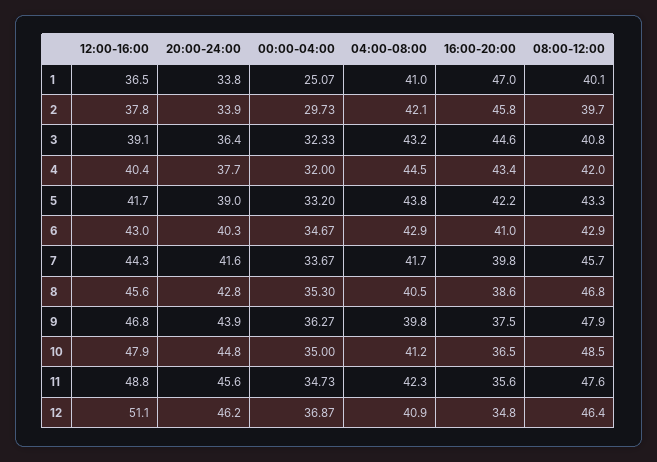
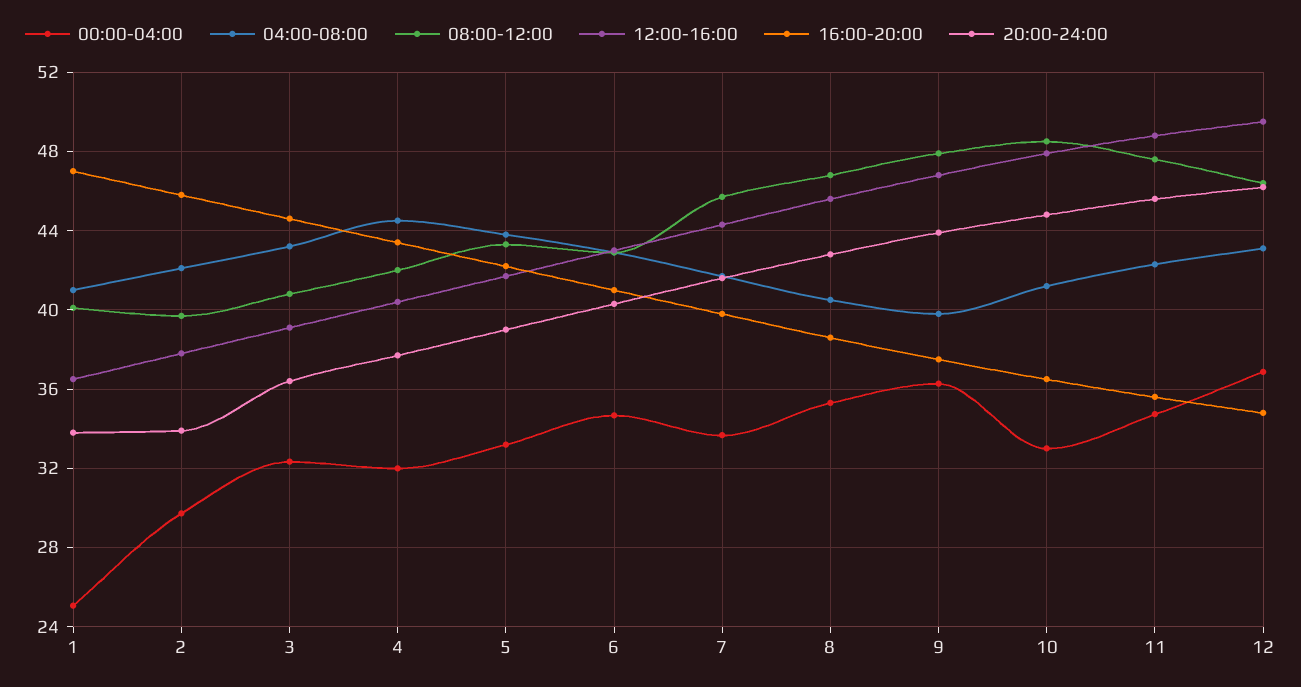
00:00-04:00, 10: 35 -> 33
12:00-16:00, 12: 51.1 -> 49.5
04:00-08:00, 12: 40.9 -> 43

